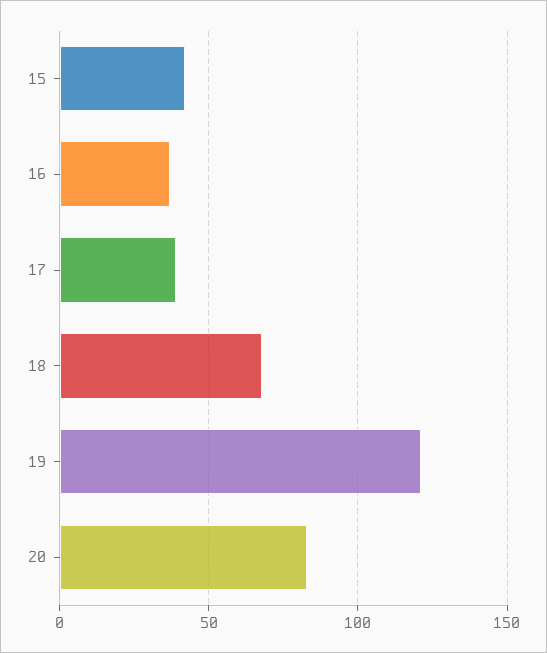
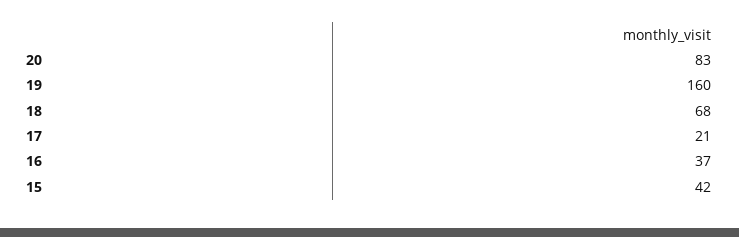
17: 40 -> 21
19: 120 -> 160

